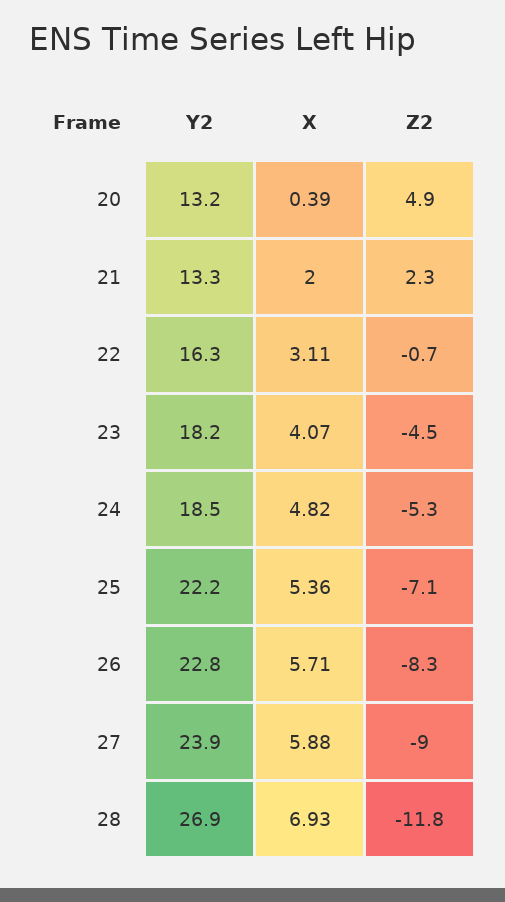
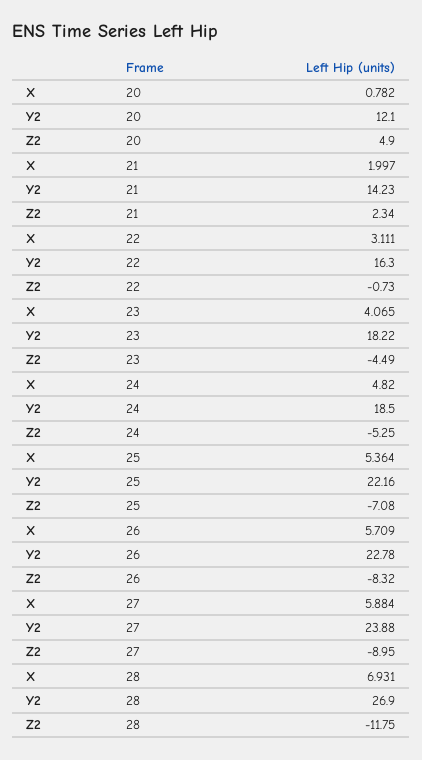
Y2, 20: 13.2 -> 12.1
X, 20: 0.39 -> 0.782
Y2, 21: 13.3 -> 14.23

